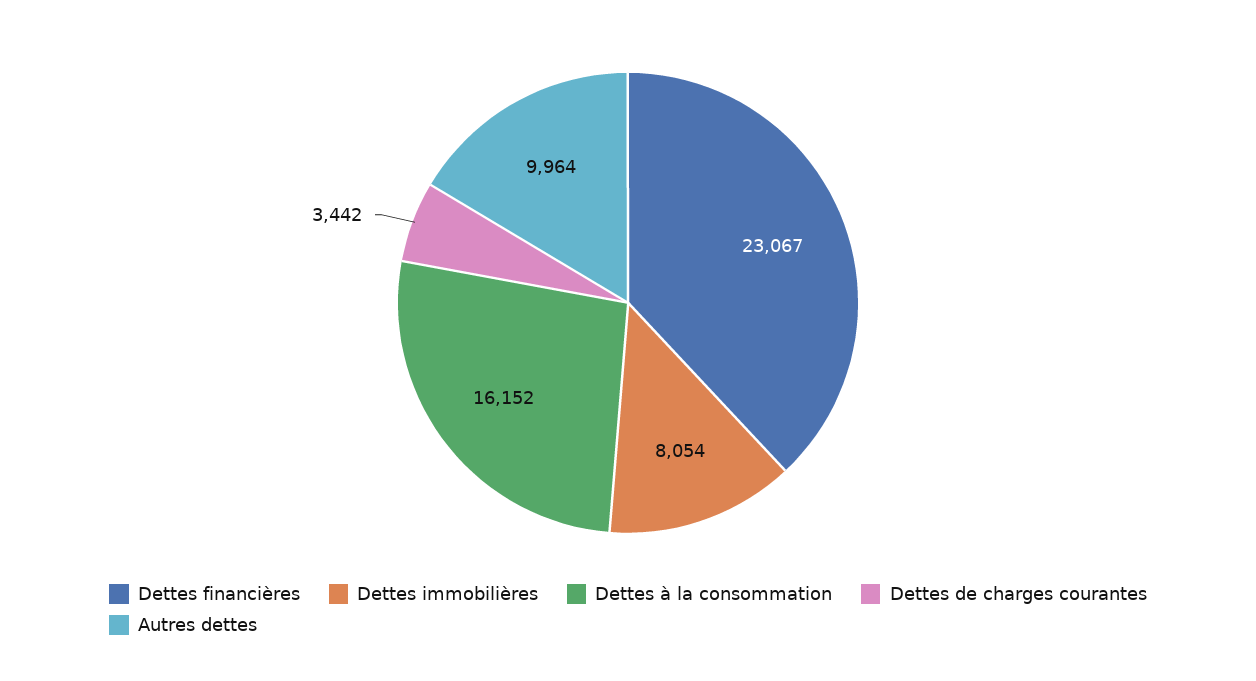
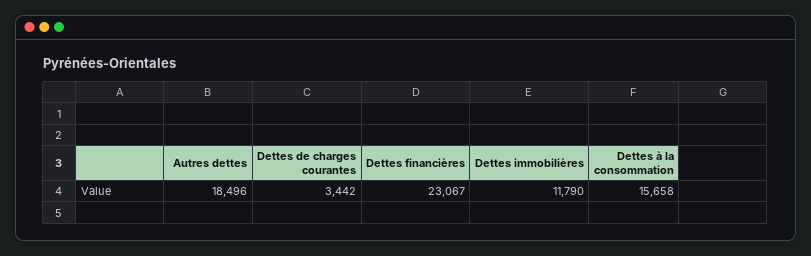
Dettes immobilières: 8054 -> 11790
Dettes à la consommation: 16152 -> 15658
Autres dettes: 9964 -> 18496

